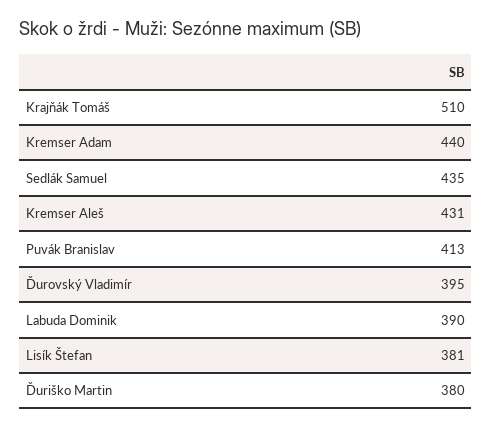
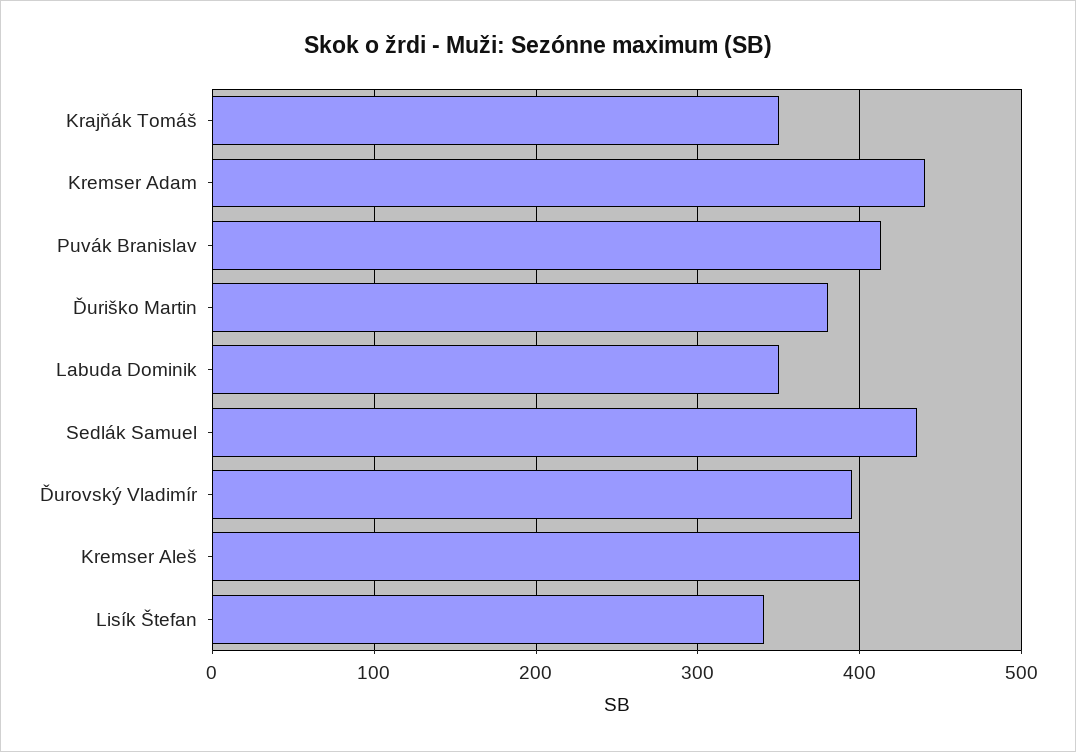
Krajňák Tomáš: 510 -> 350
Kremser Aleš: 431 -> 400
Labuda Dominik: 390 -> 350
Lisík Štefan: 381 -> 340

